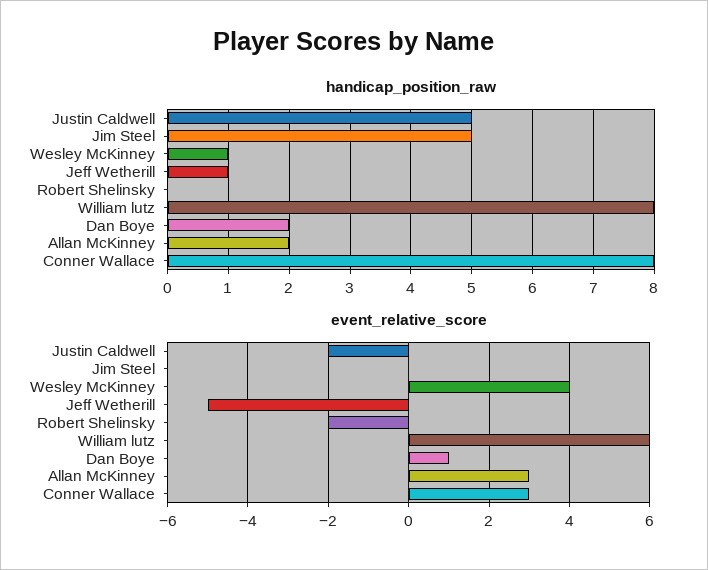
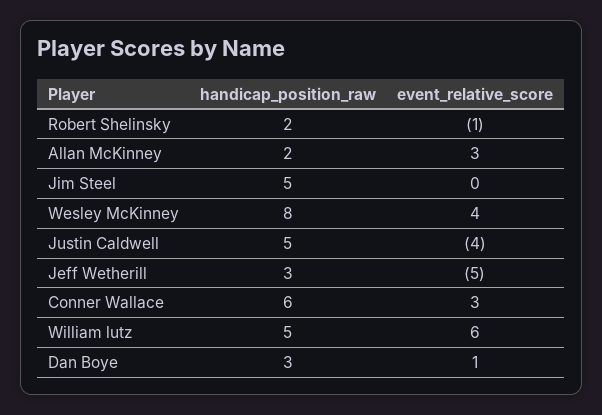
handicap_position_raw, Wesley McKinney: 1 -> 8
handicap_position_raw, Jeff Wetherill: 1 -> 3
handicap_position_raw, Robert Shelinsky: 0 -> 2
handicap_position_raw, William lutz: 8 -> 5
handicap_position_raw, Dan Boye: 2 -> 3
handicap_position_raw, Conner Wallace: 8 -> 6
event_relative_score, Justin Caldwell: -2 -> -4
event_relative_score, Robert Shelinsky: -2 -> -1

